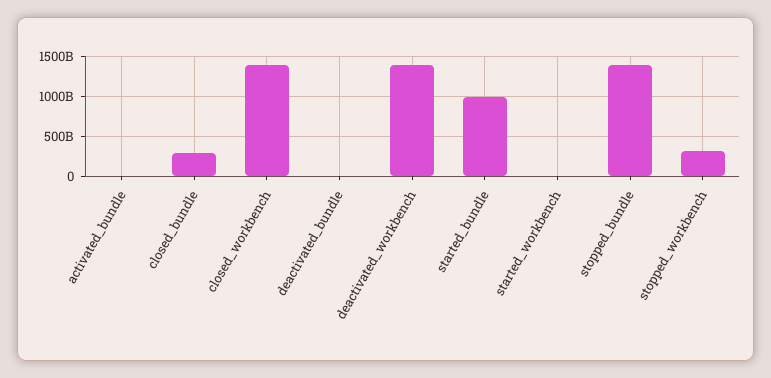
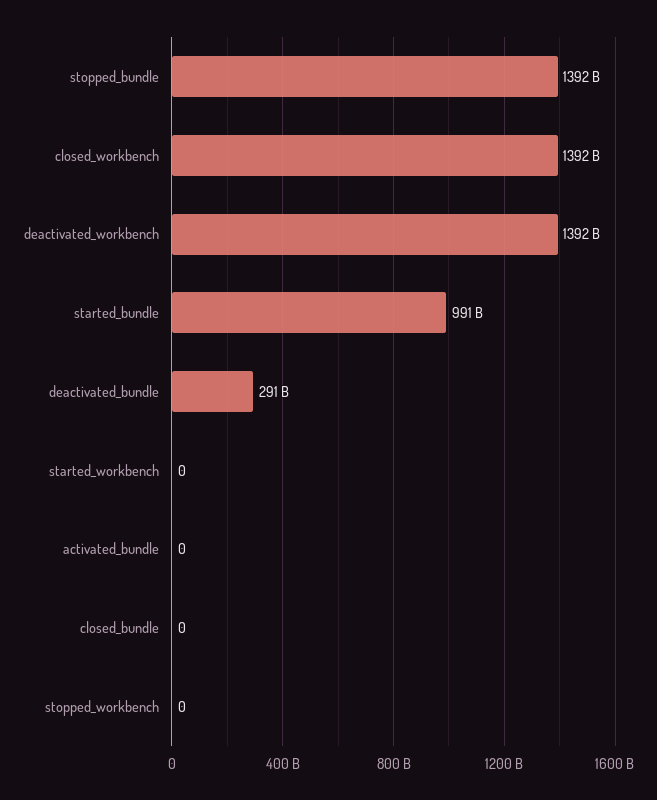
closed_bundle: 300000000000 -> 0
deactivated_bundle: 0 -> 291000000000
stopped_workbench: 300000000000 -> 0

